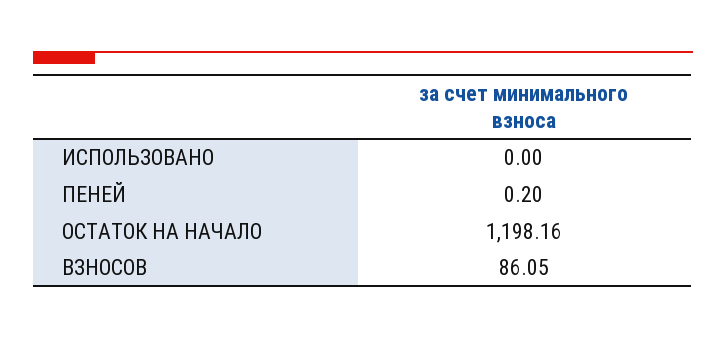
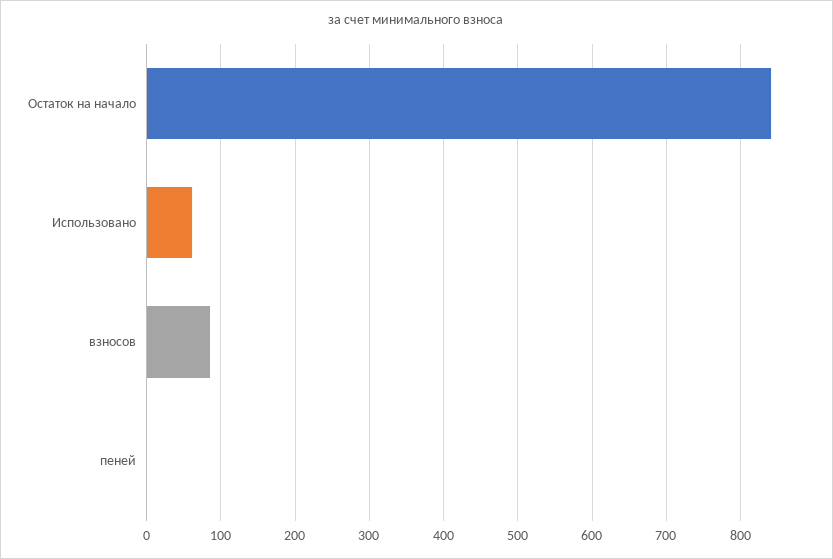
ИСПОЛЬЗОВАНО: 0 -> 60
ОСТАТОК НА НАЧАЛО: 1198.16 -> 840

